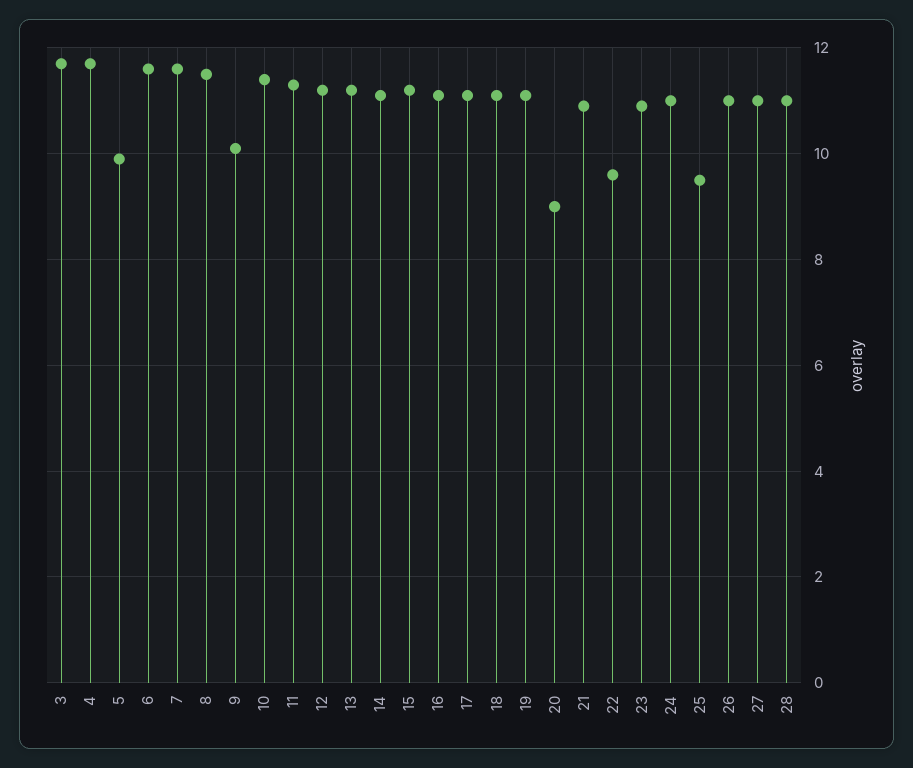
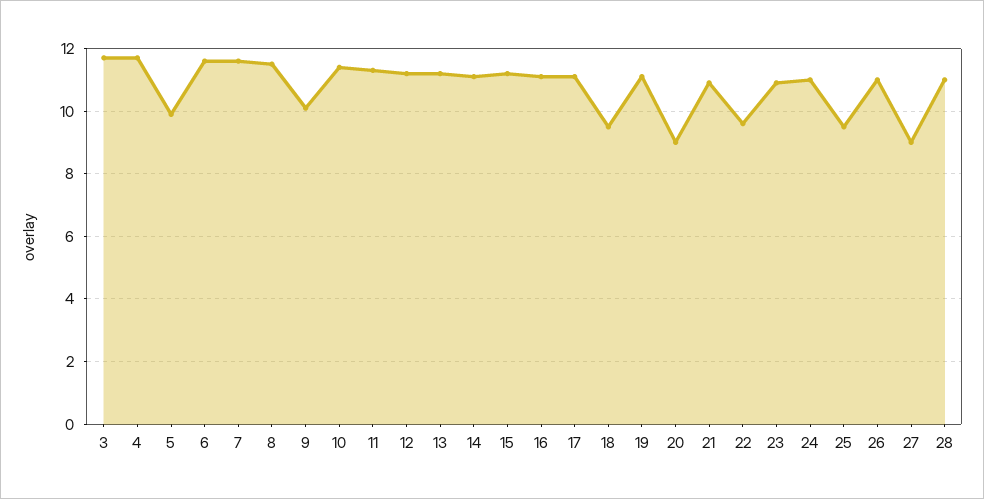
18: 11 -> 9.5
27: 11 -> 9

